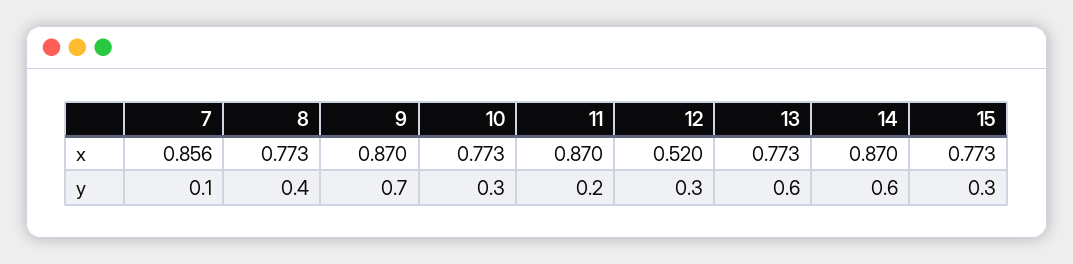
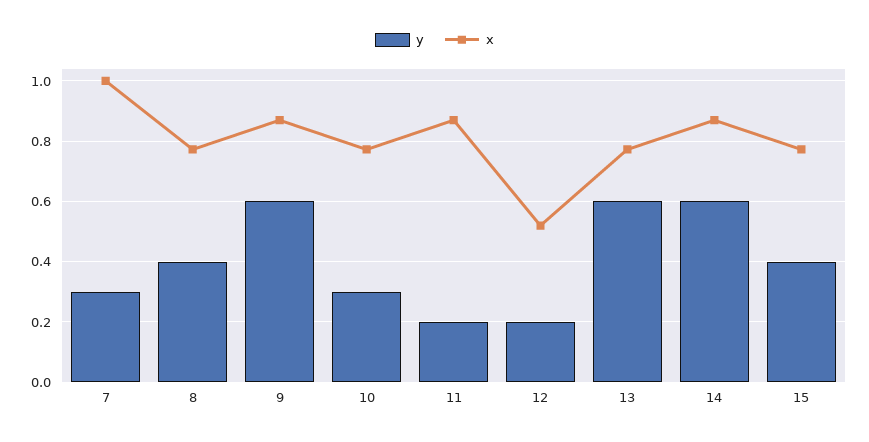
x, 7: 0.856 -> 1
y, 7: 0.1 -> 0.3
y, 9: 0.7 -> 0.6
y, 12: 0.3 -> 0.2
y, 15: 0.3 -> 0.4

